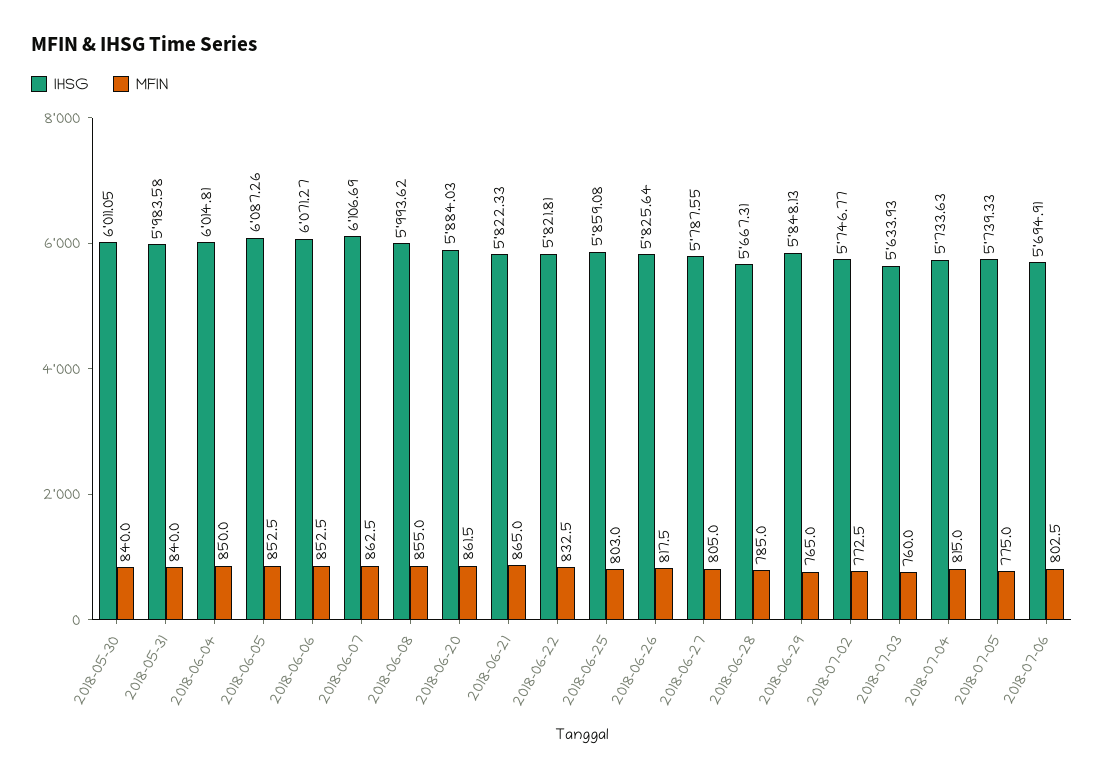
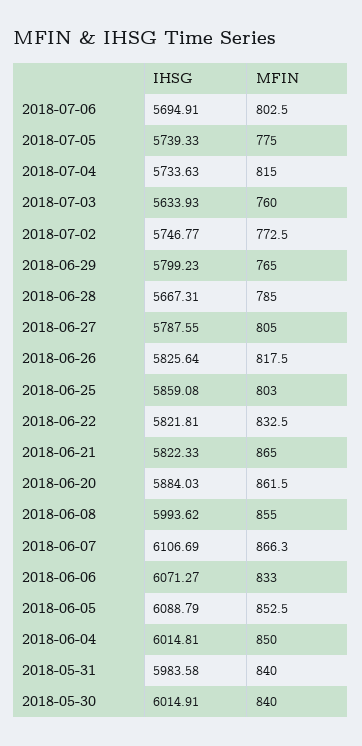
IHSG, 2018-05-30: 6011.05 -> 6014.91
IHSG, 2018-06-05: 6087.26 -> 6088.79
MFIN, 2018-06-06: 852.5 -> 833
MFIN, 2018-06-07: 862.5 -> 866.3
IHSG, 2018-06-29: 5848.13 -> 5799.23

